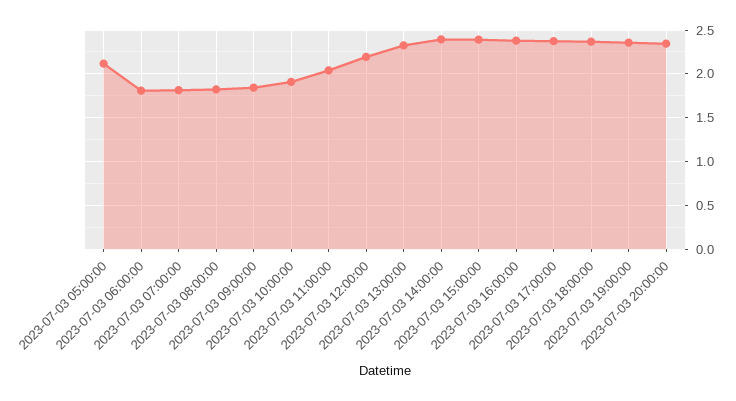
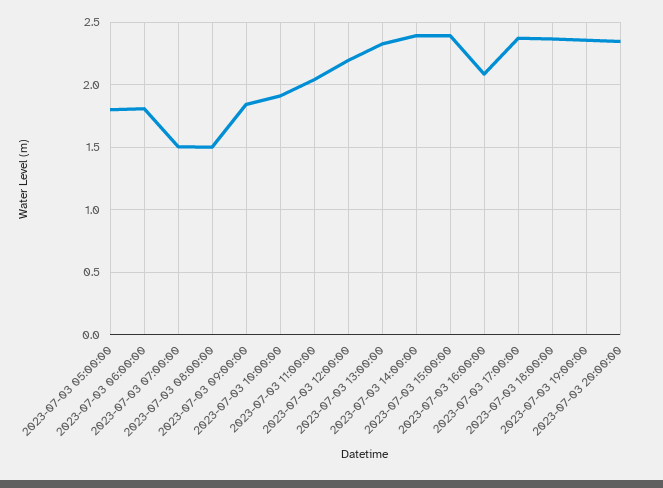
2023-07-03 05:00:00: 2.1 -> 1.8
2023-07-03 07:00:00: 1.8 -> 1.5
2023-07-03 08:00:00: 1.8 -> 1.5
2023-07-03 16:00:00: 2.4 -> 2.1

